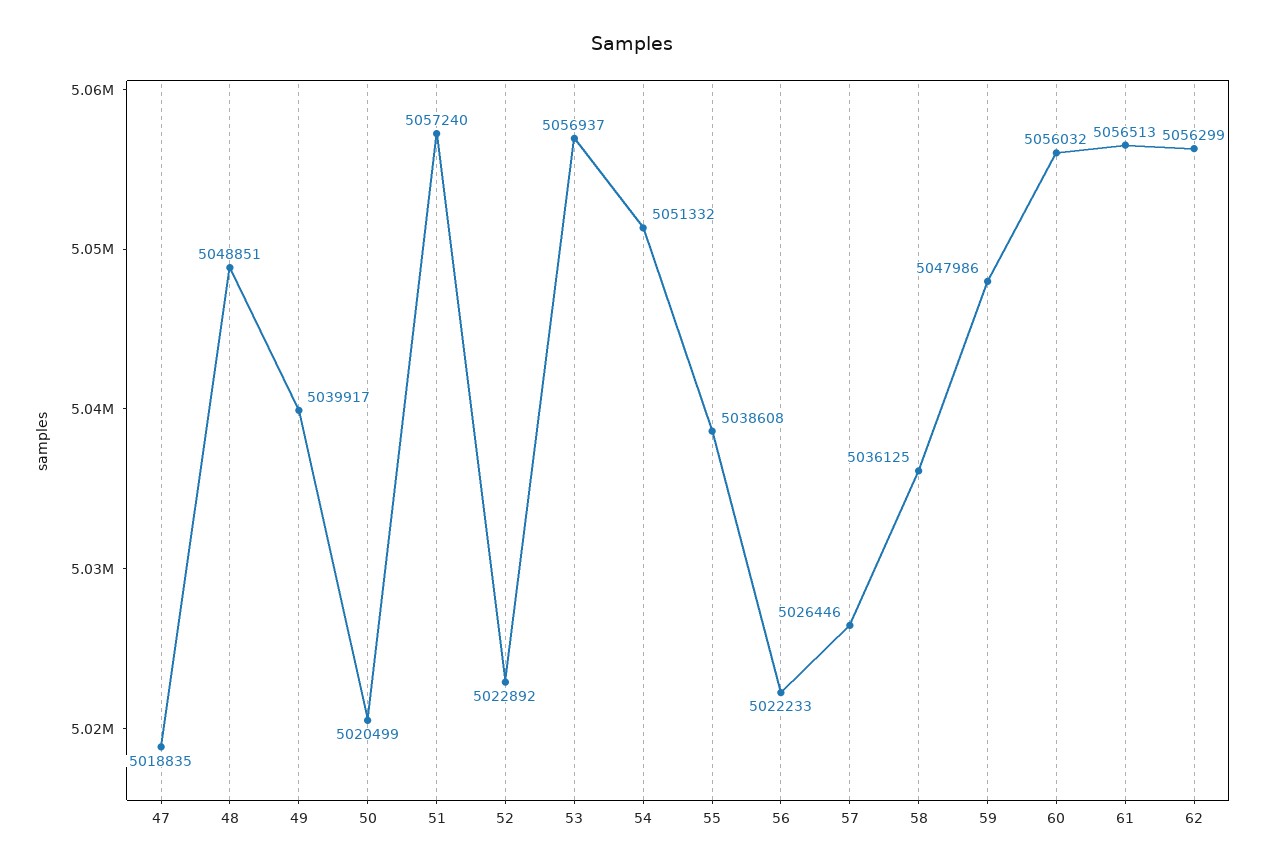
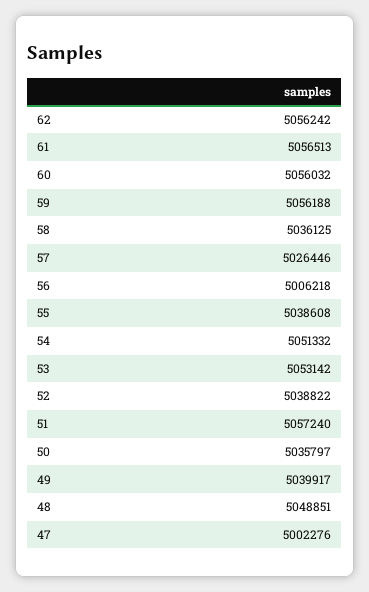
47: 5018835 -> 5002276
50: 5020499 -> 5035797
52: 5022892 -> 5038822
53: 5056937 -> 5053142
56: 5022233 -> 5006218
59: 5047986 -> 5056188
62: 5056299 -> 5056242

